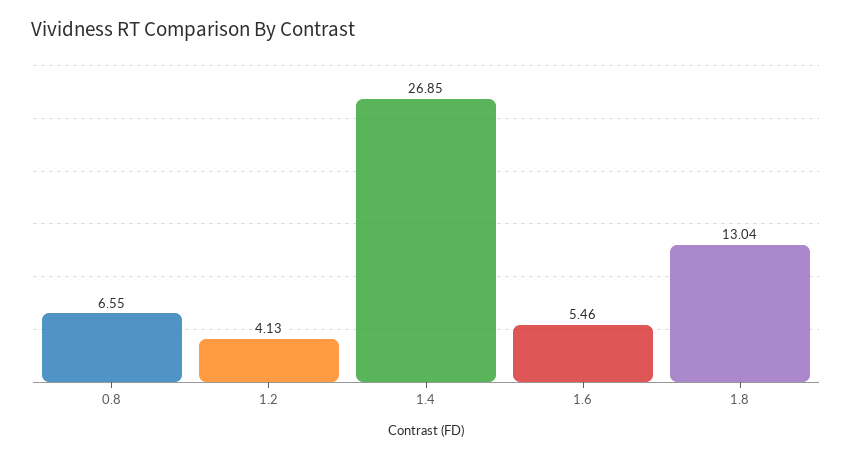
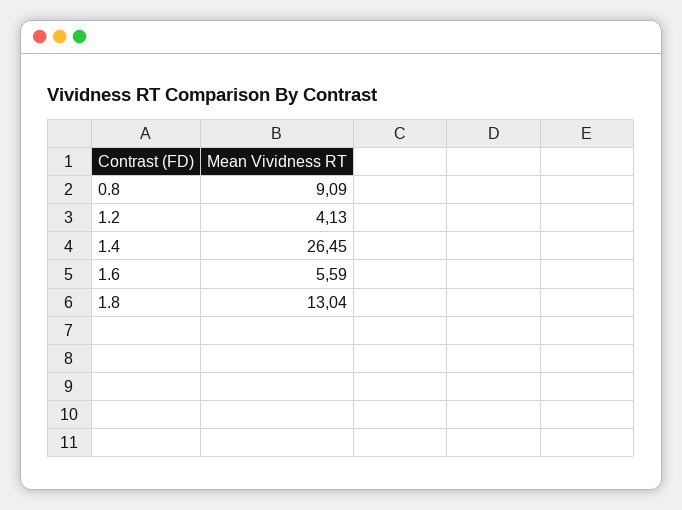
0.8: 6.55 -> 9.09
1.4: 26.85 -> 26.45
1.6: 5.46 -> 5.59

